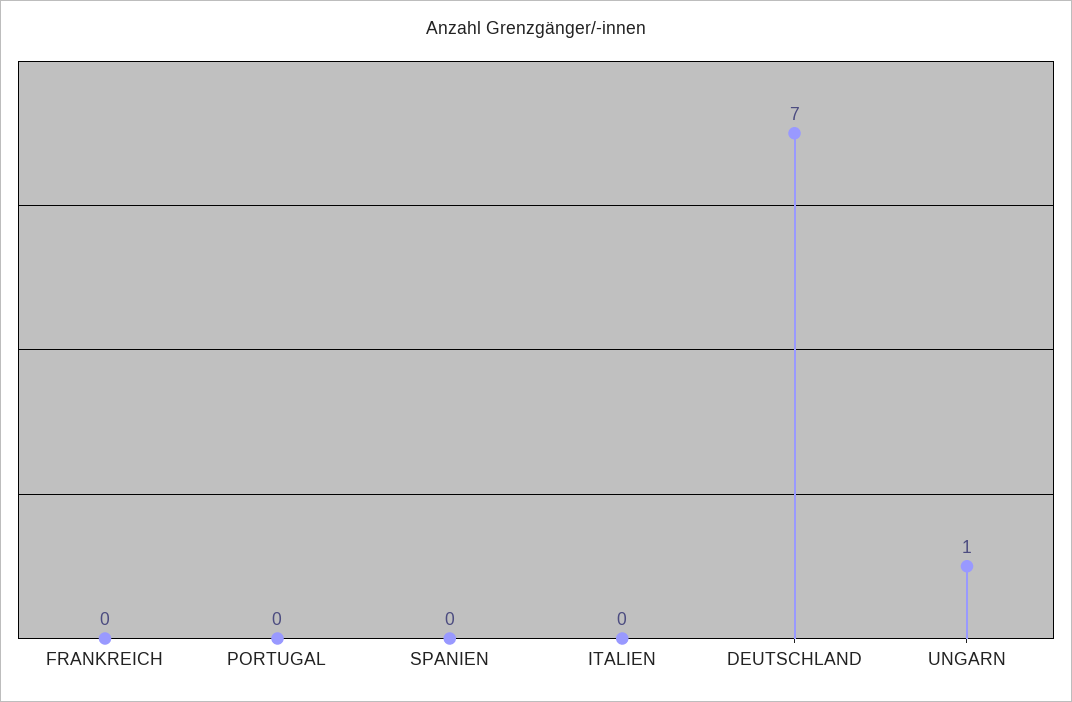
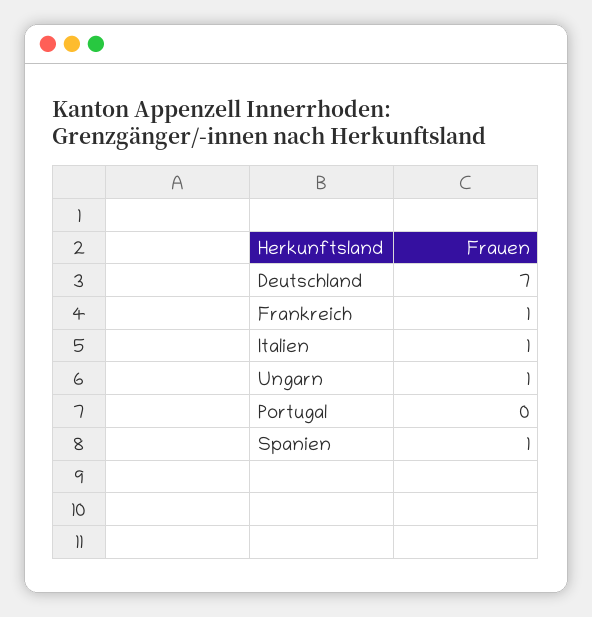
FRANKREICH: 0 -> 1
SPANIEN: 0 -> 1
ITALIEN: 0 -> 1

